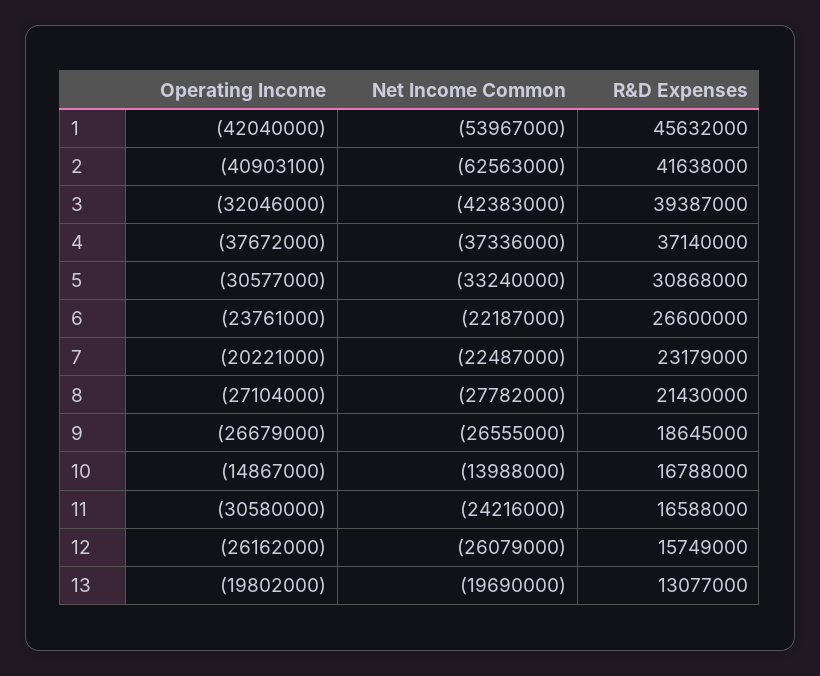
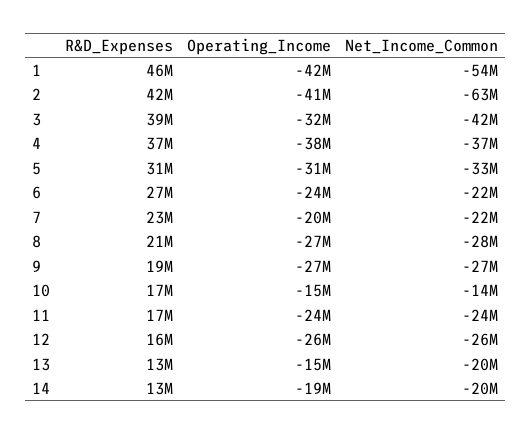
Operating Income, 11: -30580000 -> -24000000
Operating Income, 13: -19802000 -> -15000000
R&D Expenses, 14: none -> 13000000
Operating Income, 14: none -> -19000000
Net Income Common, 14: none -> -20000000

